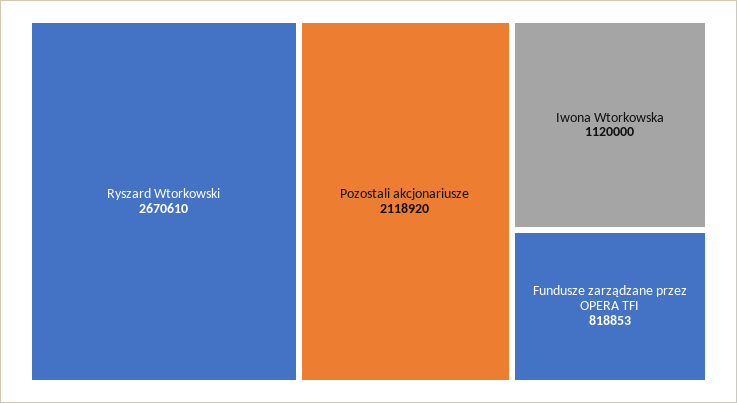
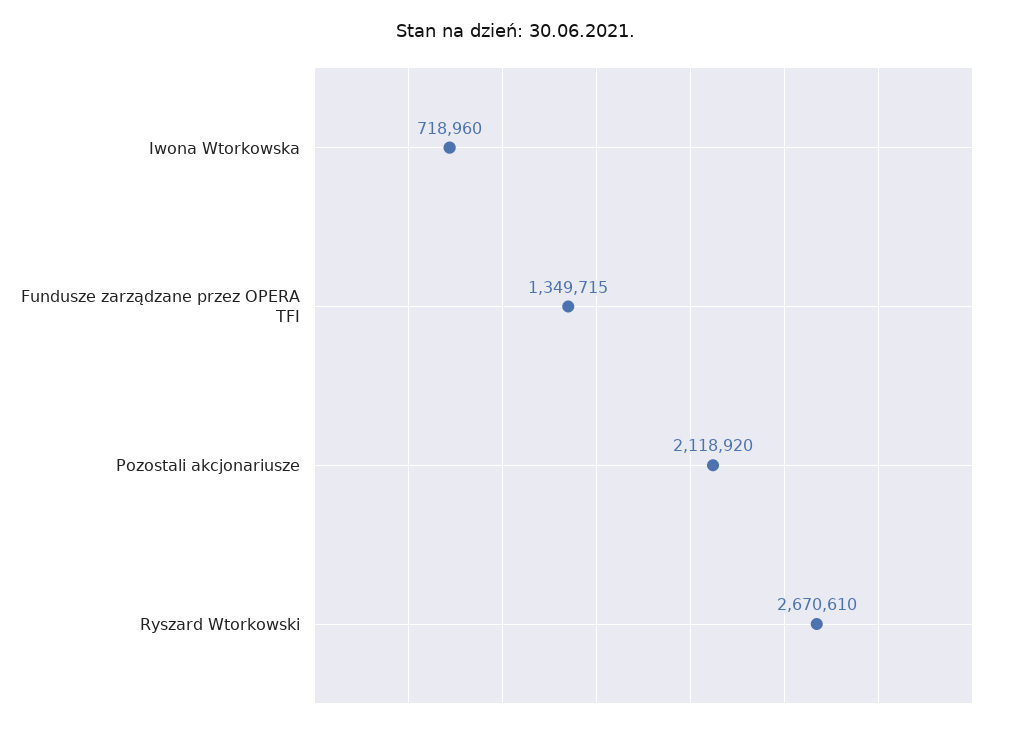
Iwona Wtorkowska: 1120000 -> 718960
Fundusze zarządzane przez OPERA TFI: 818853 -> 1349715

